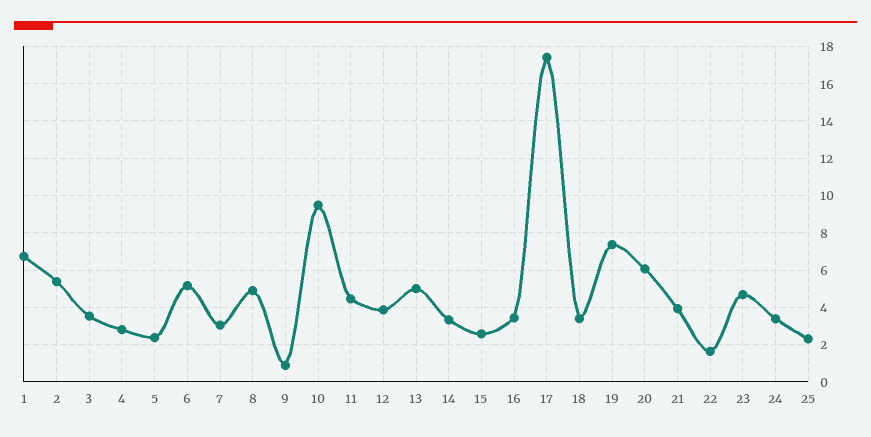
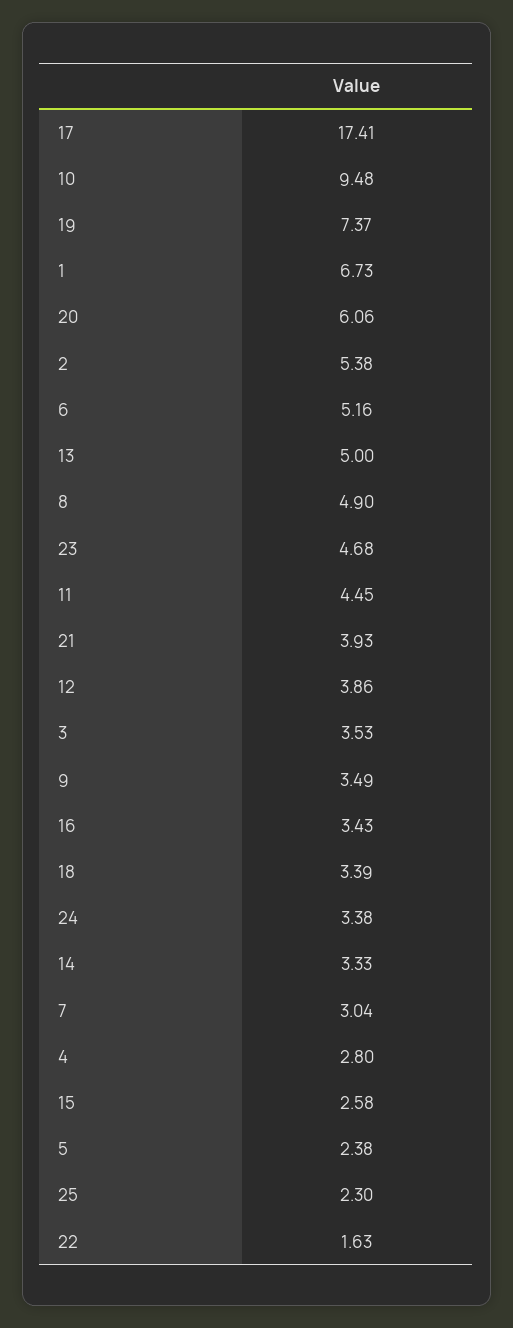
9: 1 -> 3.49

